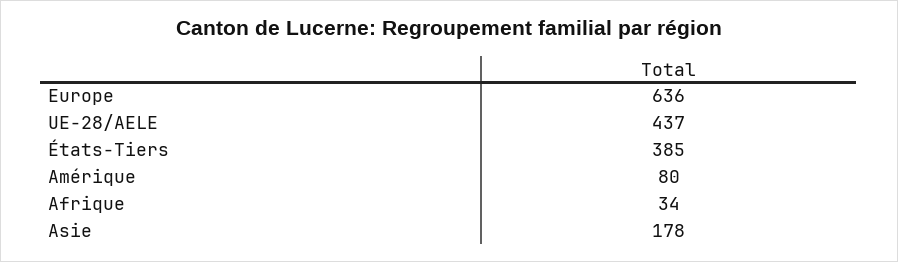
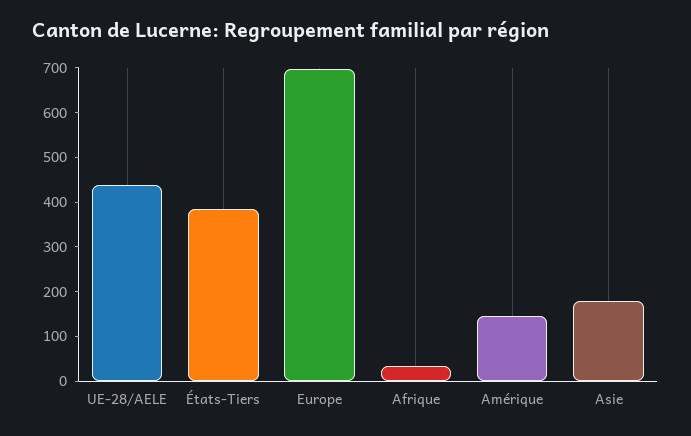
Europe: 636 -> 700
Amérique: 80 -> 140

